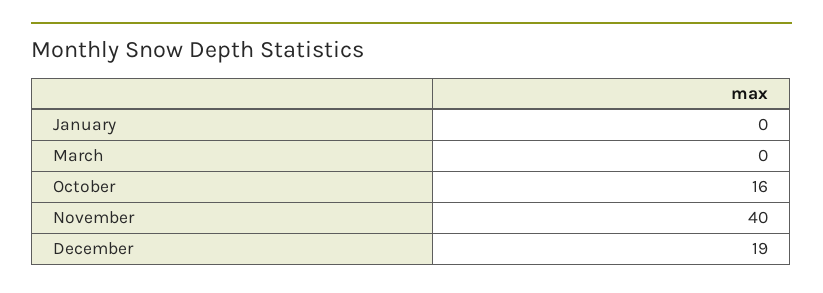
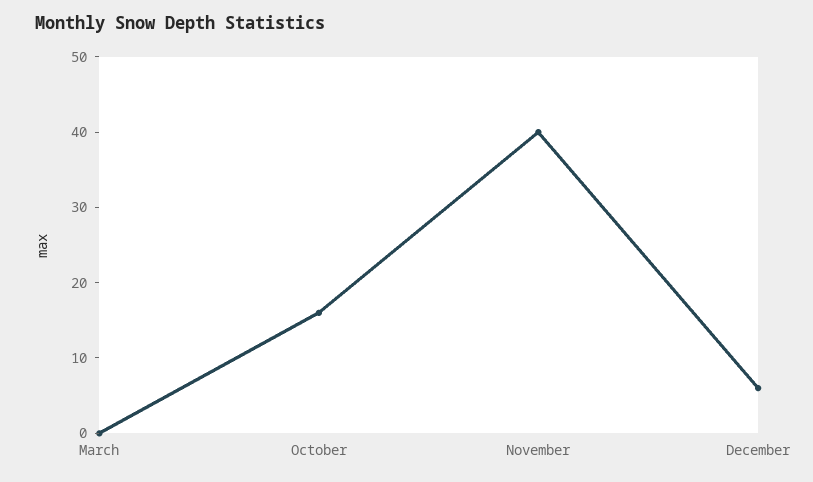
January: 0 -> none
December: 19 -> 5

